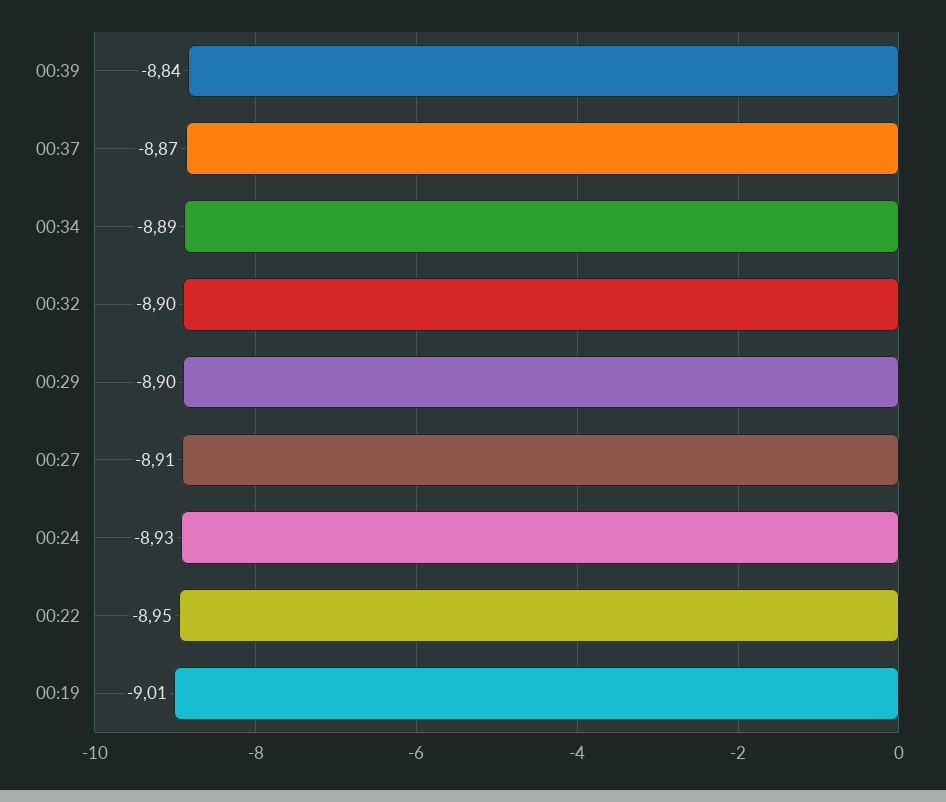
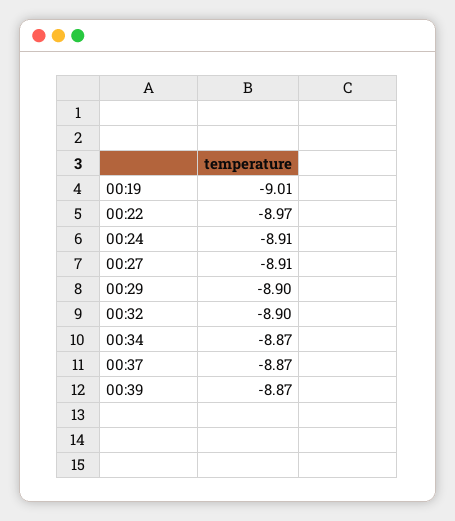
00:39: -8.84 -> -8.87
00:34: -8.89 -> -8.87
00:24: -8.93 -> -8.91
00:22: -8.95 -> -8.97

